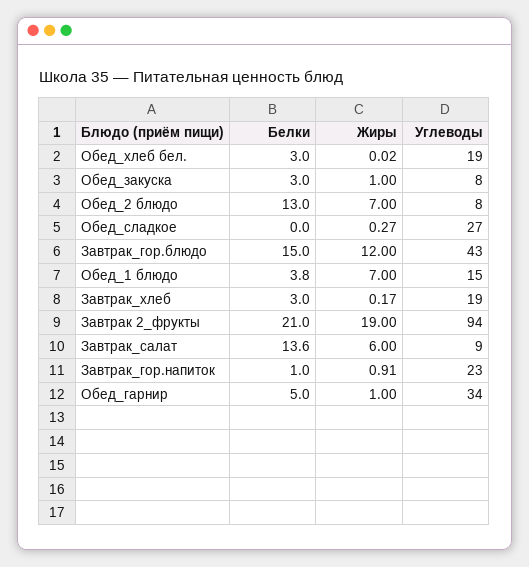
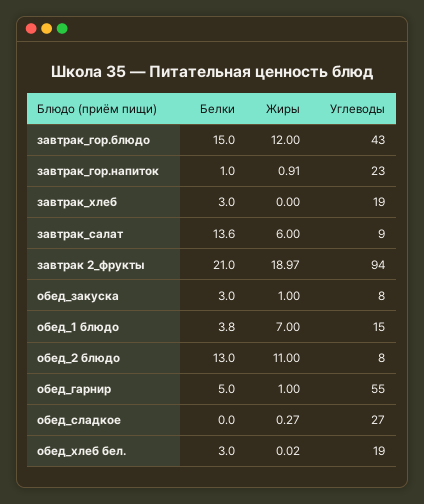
Жиры, Обед_2 блюдо: 7 -> 11
Жиры, Завтрак_хлеб: 0.17 -> 0
Жиры, Завтрак 2_фрукты: 19 -> 18.97
Углеводы, Обед_гарнир: 34 -> 55

